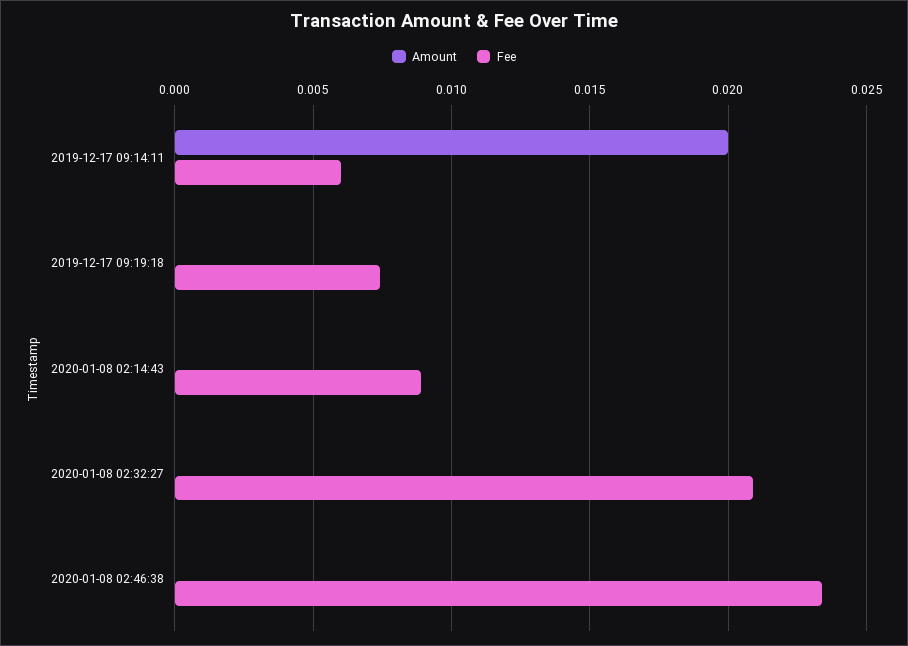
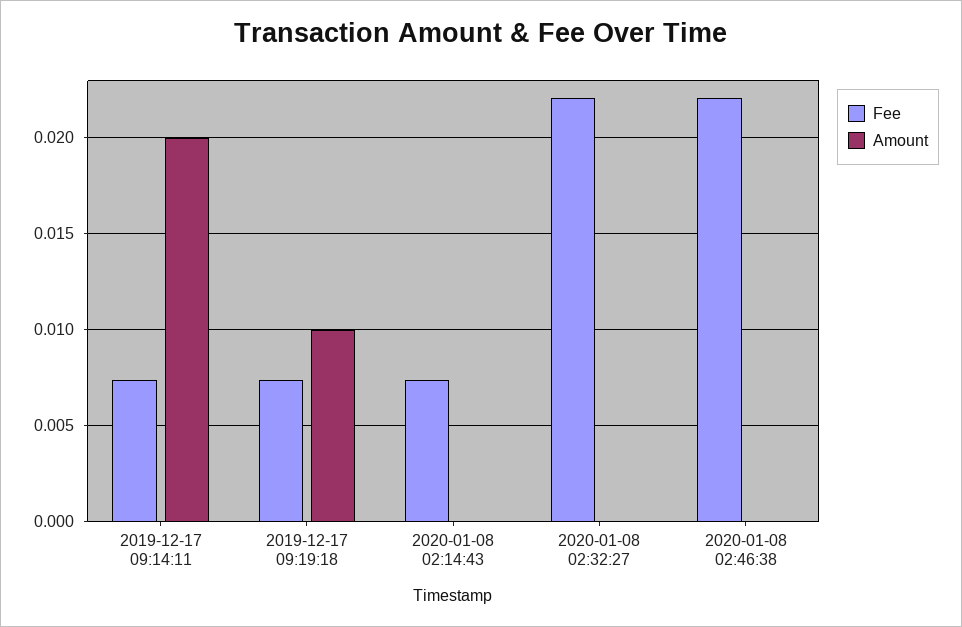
Fee, 2019-12-17 09:14:11: 0.006 -> 0.0075
Amount, 2019-12-17 09:19:18: 0 -> 0.01
Fee, 2020-01-08 02:14:43: 0.009 -> 0.0075
Fee, 2020-01-08 02:32:27: 0.021 -> 0.022
Fee, 2020-01-08 02:46:38: 0.0235 -> 0.022

